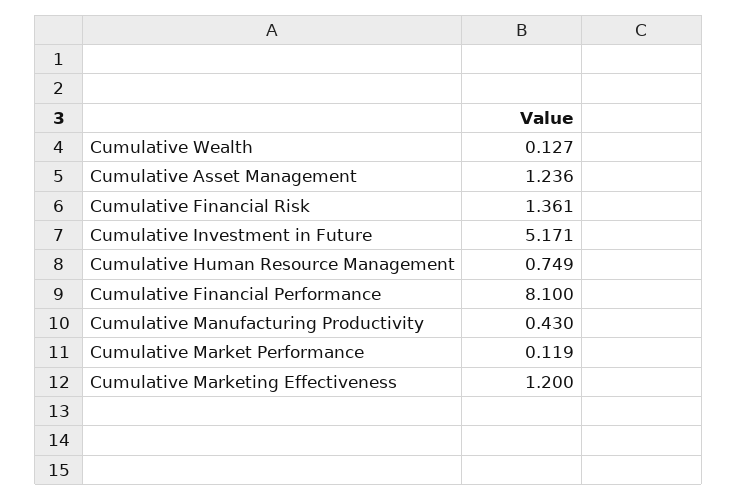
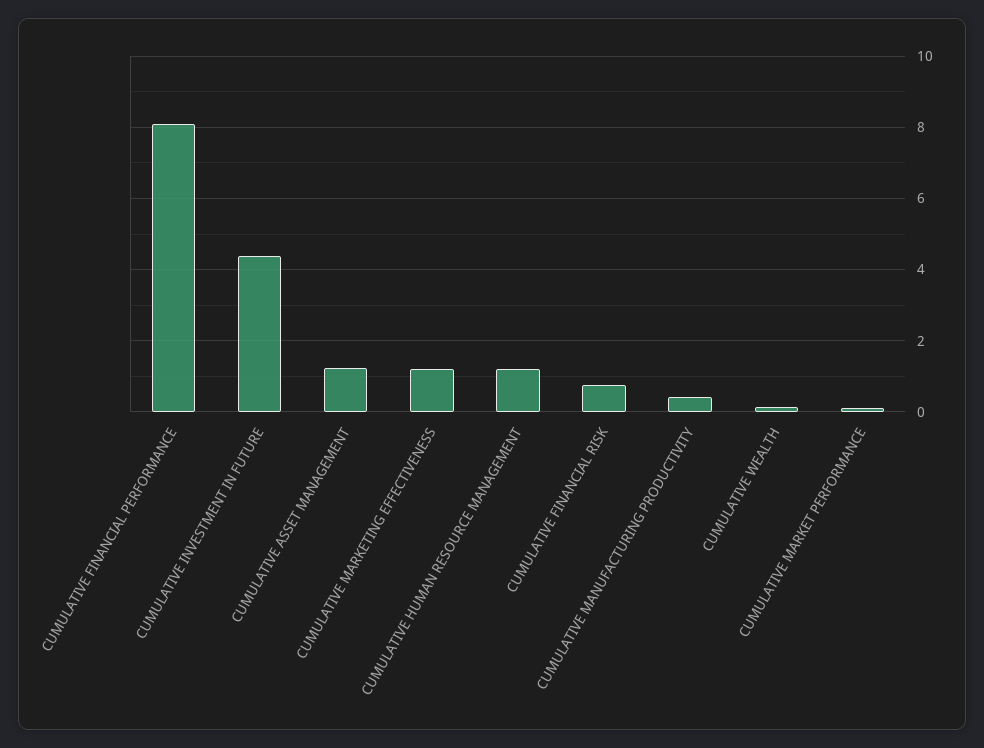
Cumulative Financial Risk: 1.361 -> 0.8
Cumulative Investment in Future: 5.171 -> 4.4
Cumulative Human Resource Management: 0.749 -> 1.2

